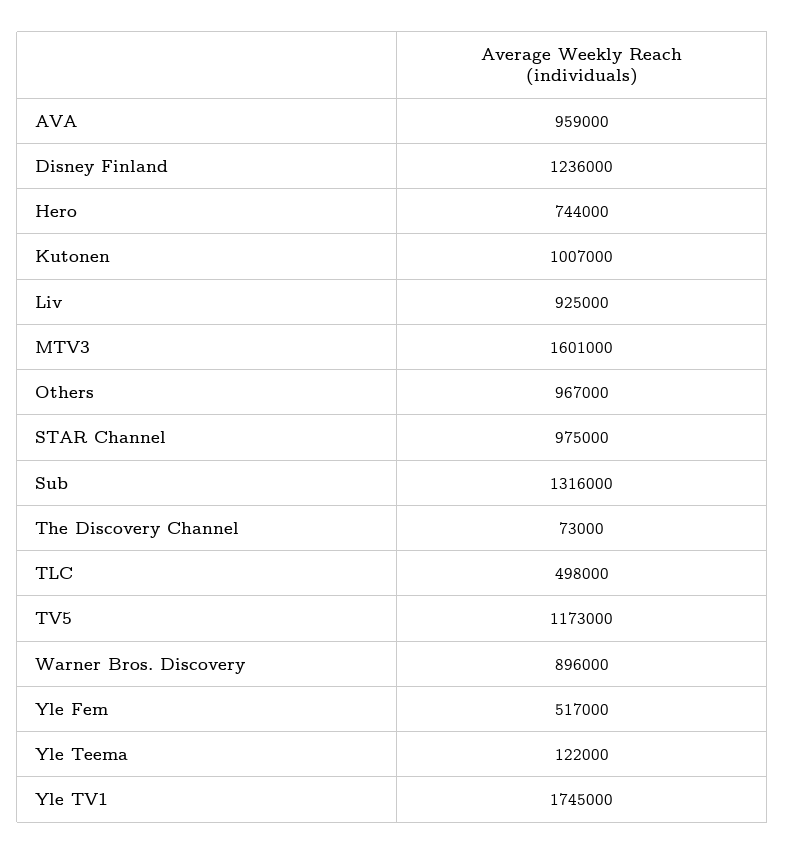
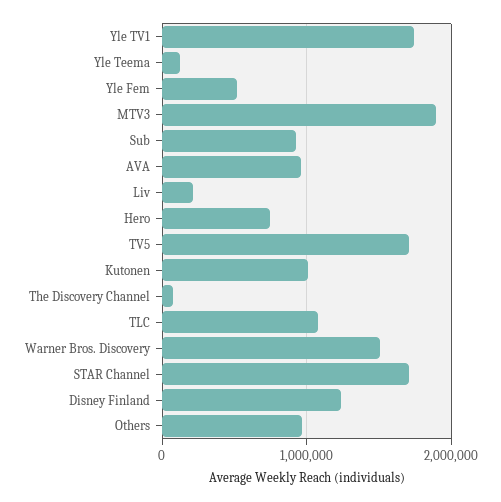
Liv: 925000 -> 200000
MTV3: 1601000 -> 1900000
STAR Channel: 975000 -> 1700000
Sub: 1316000 -> 900000
TLC: 498000 -> 1100000
TV5: 1173000 -> 1700000
Warner Bros. Discovery: 896000 -> 1500000

